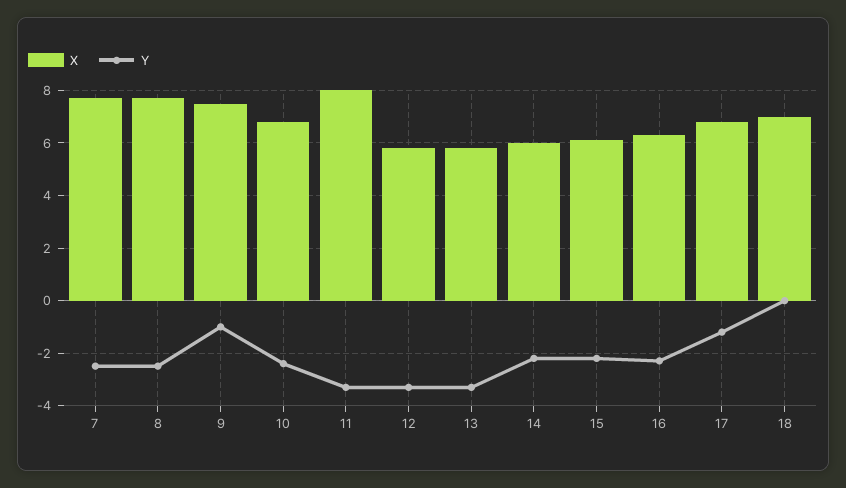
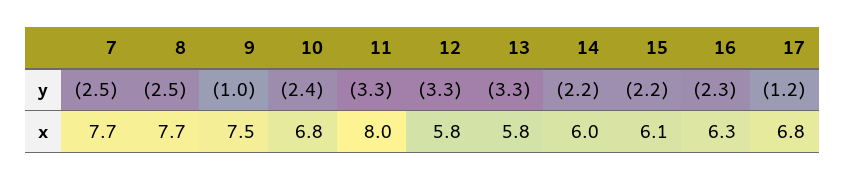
X, 18: 7 -> none
Y, 18: 0 -> none

